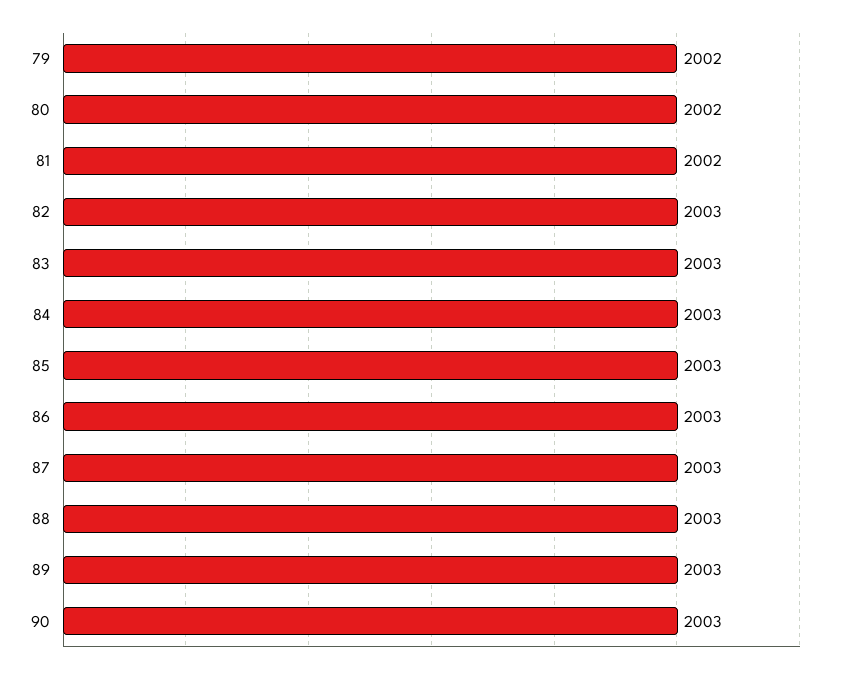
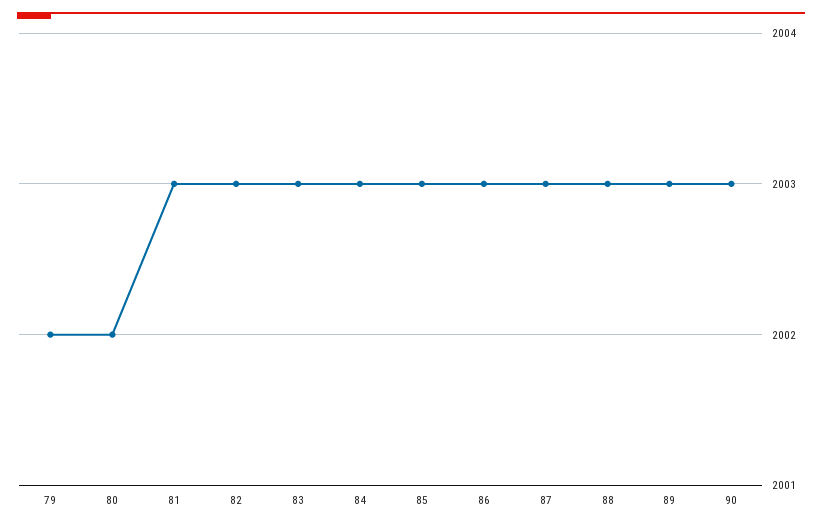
81: 2002 -> 2003

